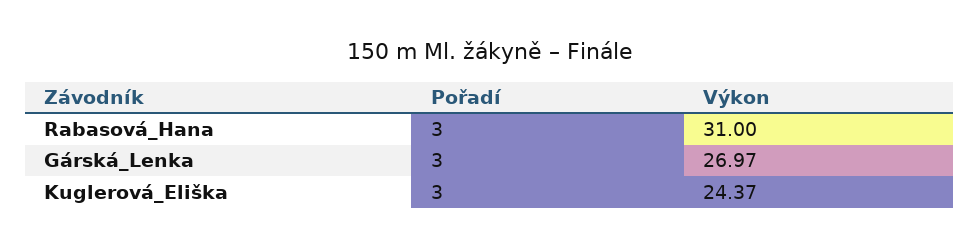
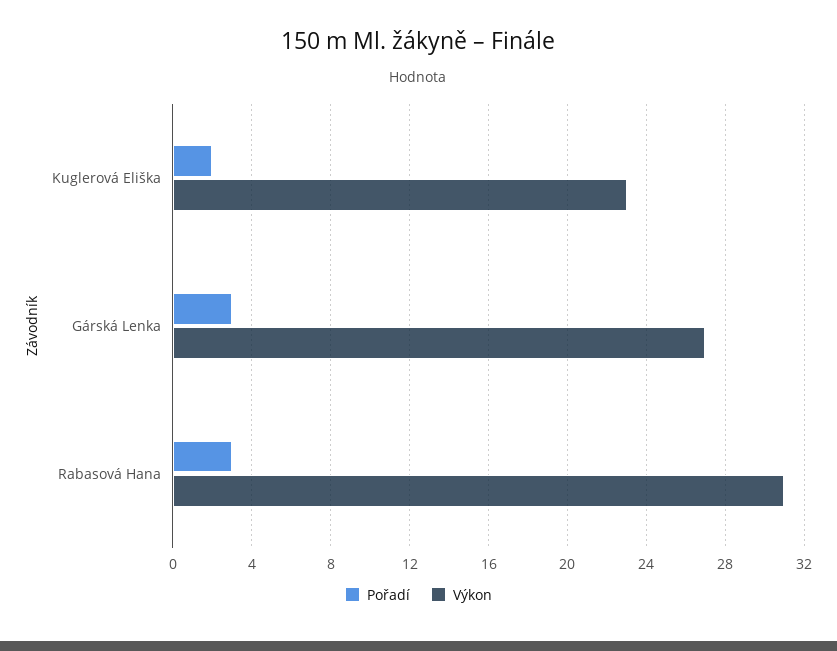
Pořadí, Kuglerová_Eliška: 3 -> 2
Výkon, Kuglerová_Eliška: 24.37 -> 23

